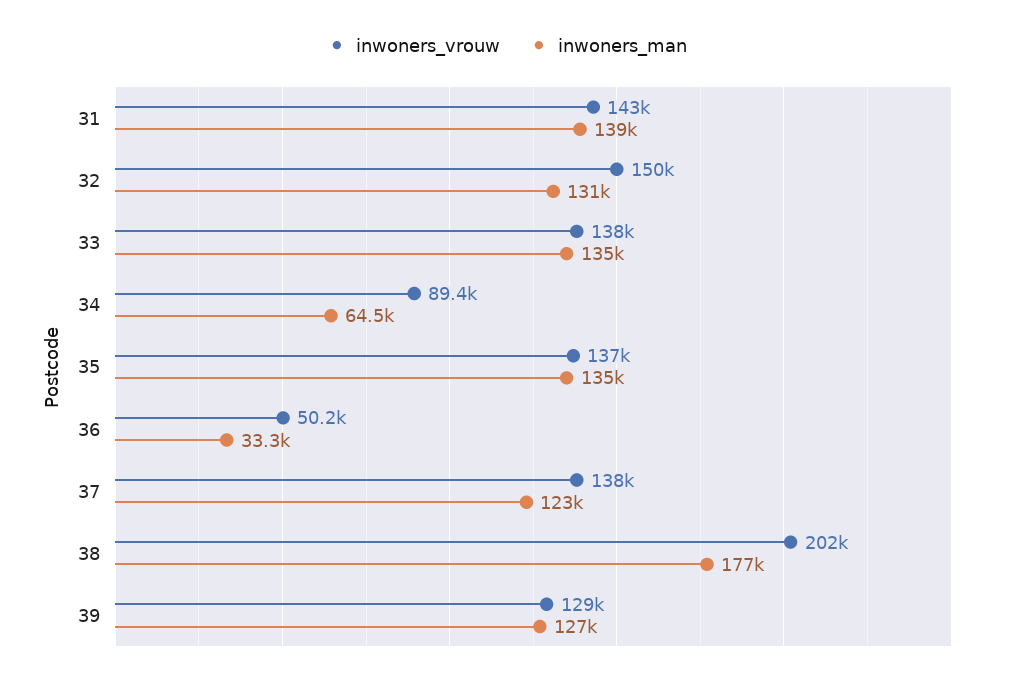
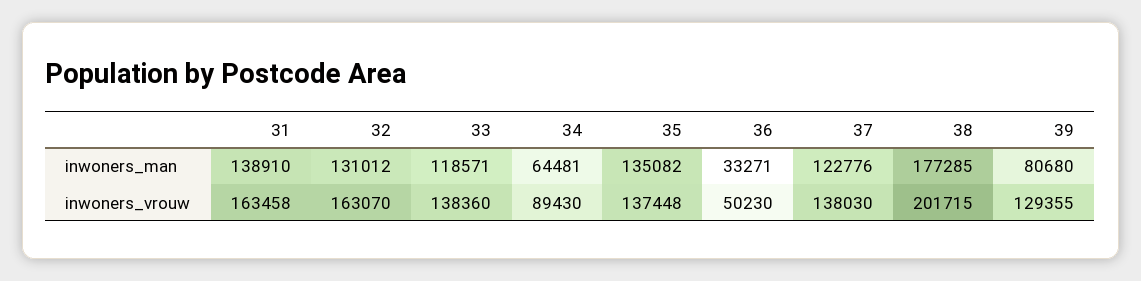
inwoners_vrouw, 31: 143000 -> 163458
inwoners_vrouw, 32: 150000 -> 163070
inwoners_man, 33: 135000 -> 118571
inwoners_man, 39: 127000 -> 80680

